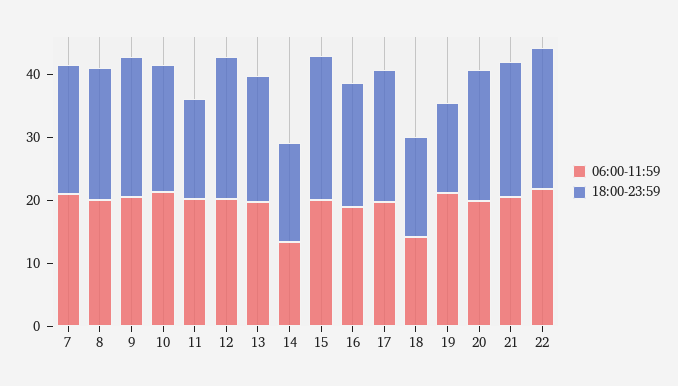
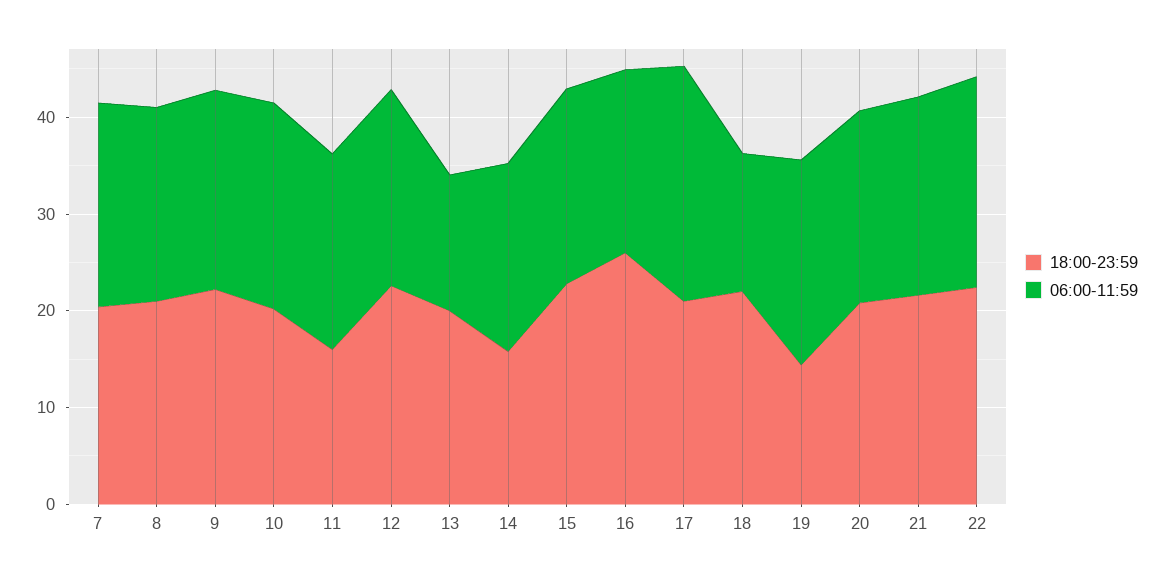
06:00-11:59, 13: 20 -> 14
06:00-11:59, 14: 14 -> 20
18:00-23:59, 16: 20 -> 26
06:00-11:59, 17: 20 -> 24
18:00-23:59, 18: 16 -> 22

